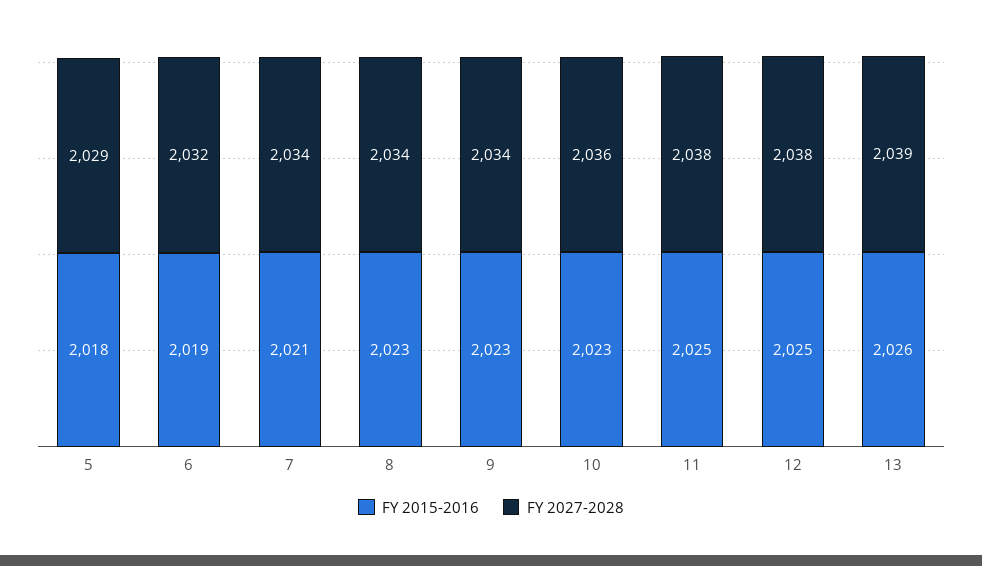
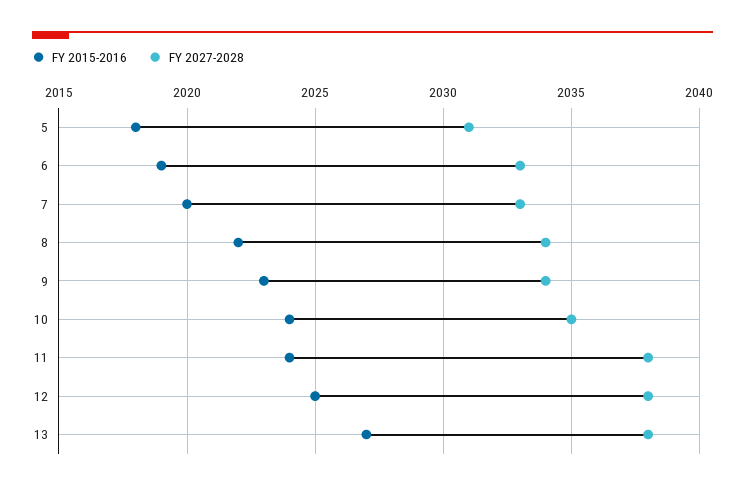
FY 2027-2028, 5: 2029 -> 2031
FY 2027-2028, 6: 2032 -> 2033
FY 2015-2016, 7: 2021 -> 2020
FY 2027-2028, 7: 2034 -> 2033
FY 2015-2016, 8: 2023 -> 2022
FY 2015-2016, 10: 2023 -> 2024
FY 2027-2028, 10: 2036 -> 2035
FY 2015-2016, 11: 2025 -> 2024
FY 2015-2016, 13: 2026 -> 2027
FY 2027-2028, 13: 2039 -> 2038

